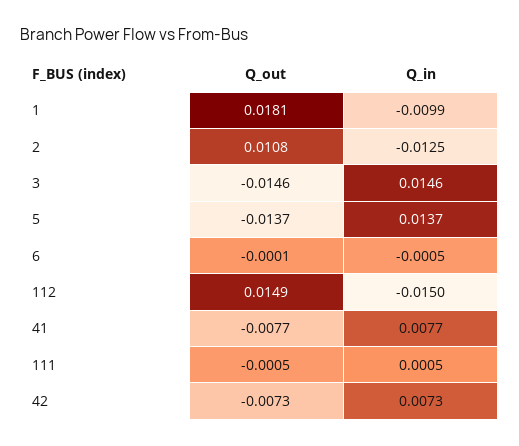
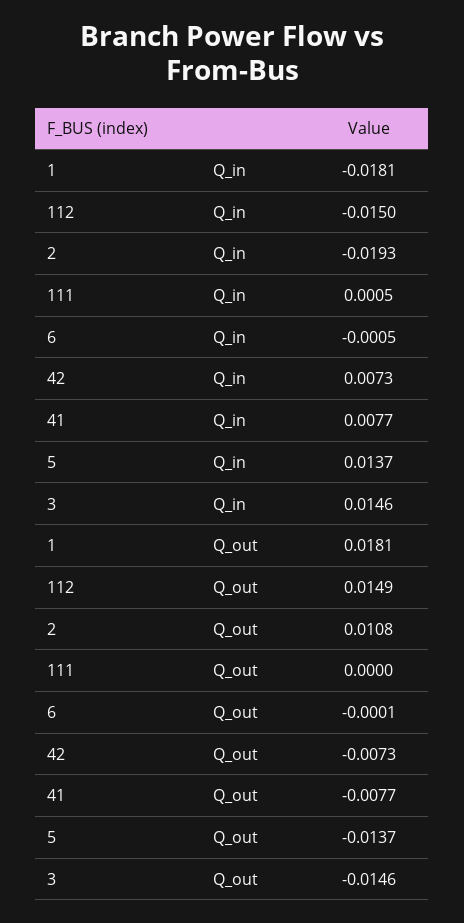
Q_in, 1: -0.0099 -> -0.0181
Q_in, 2: -0.0125 -> -0.0193
Q_out, 111: -0.0005 -> 0

